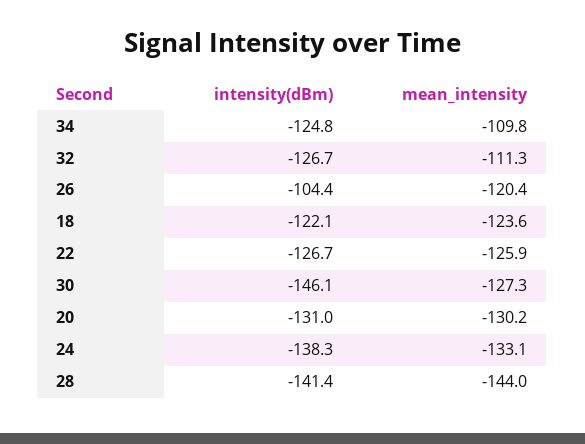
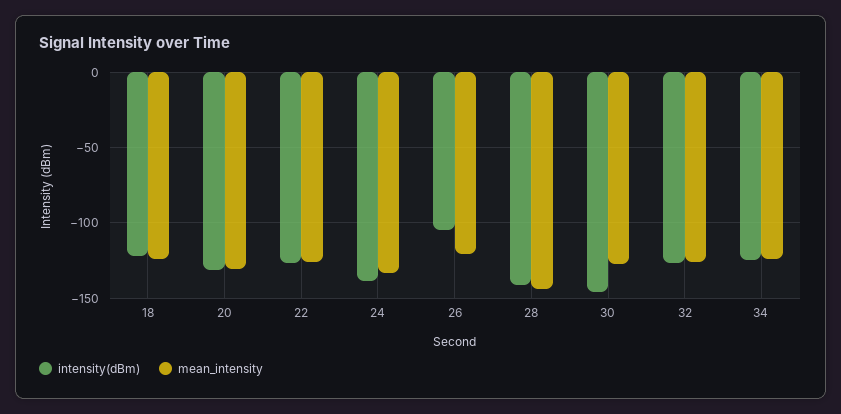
mean_intensity, 34: -109.8 -> -125
mean_intensity, 32: -111.3 -> -125

